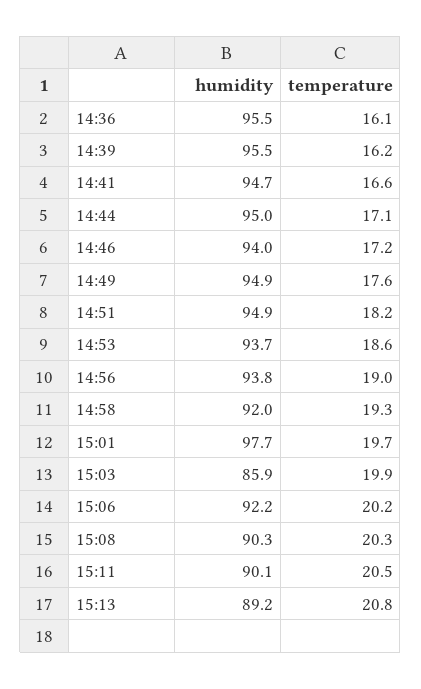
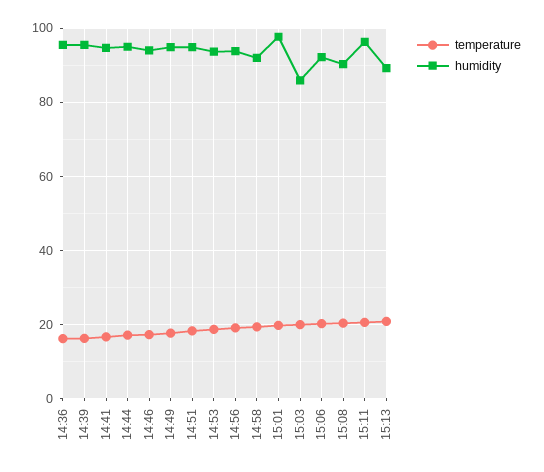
humidity, 15:11: 90.1 -> 96

